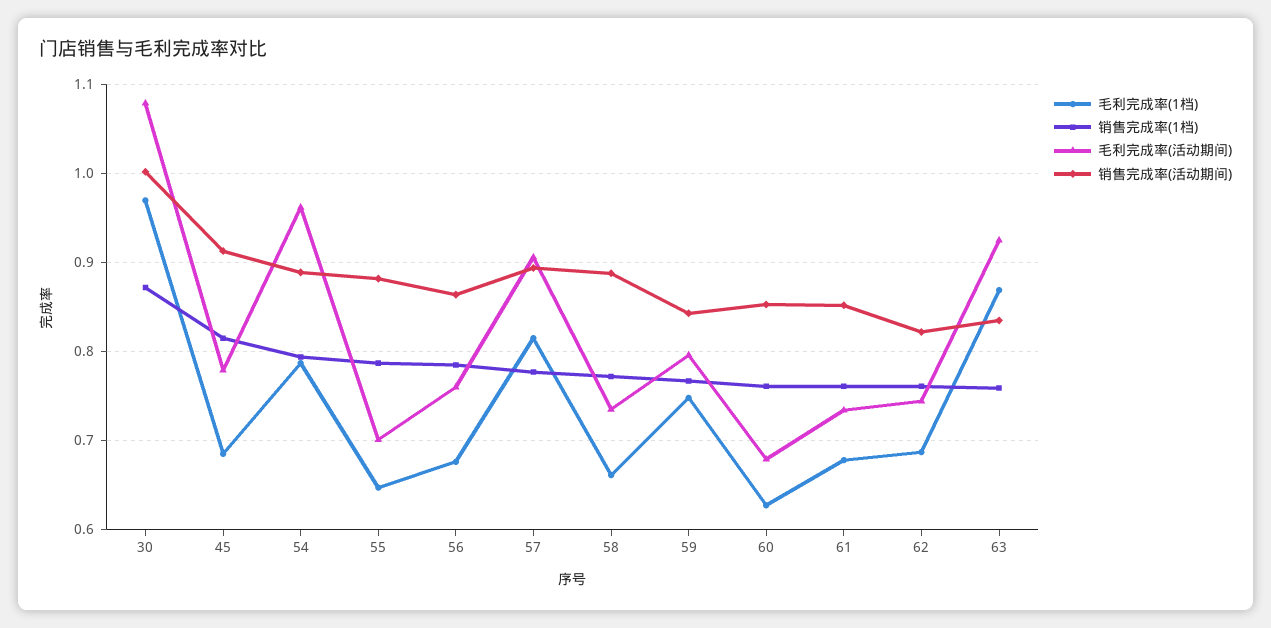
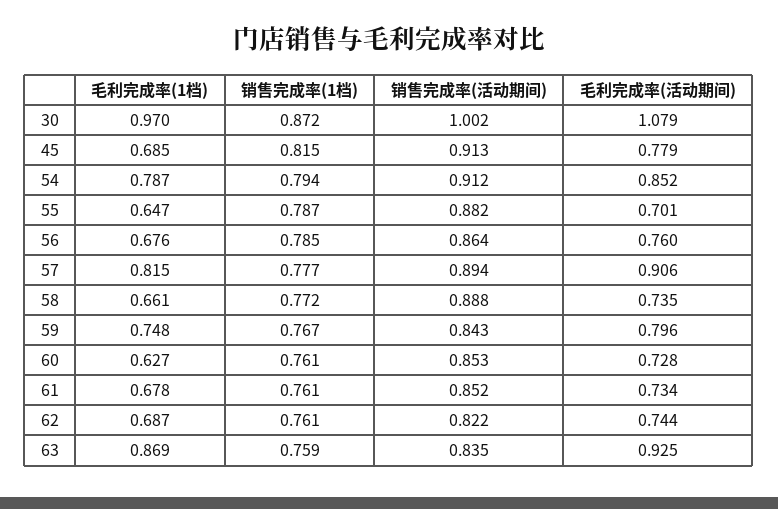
毛利完成率(活动期间), 54: 0.96 -> 0.852
销售完成率(活动期间), 54: 0.89 -> 0.912
毛利完成率(活动期间), 60: 0.68 -> 0.728

